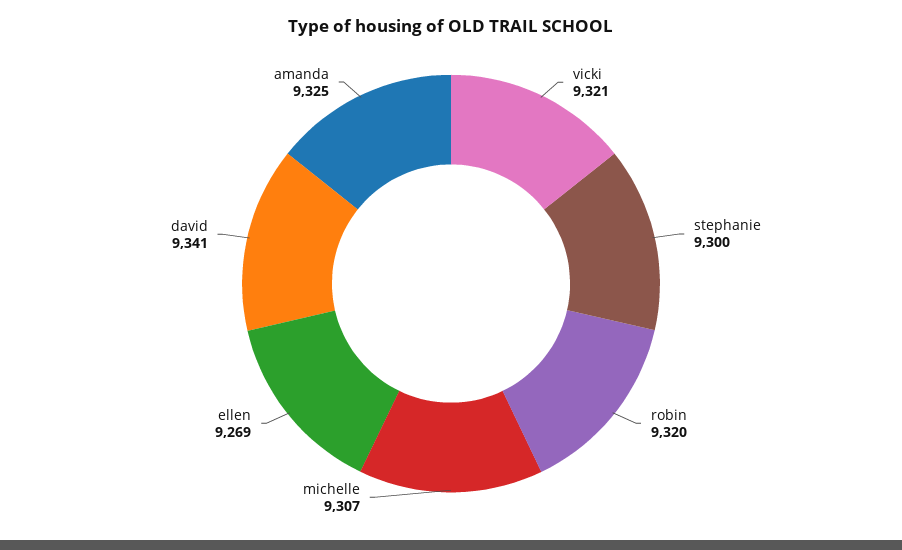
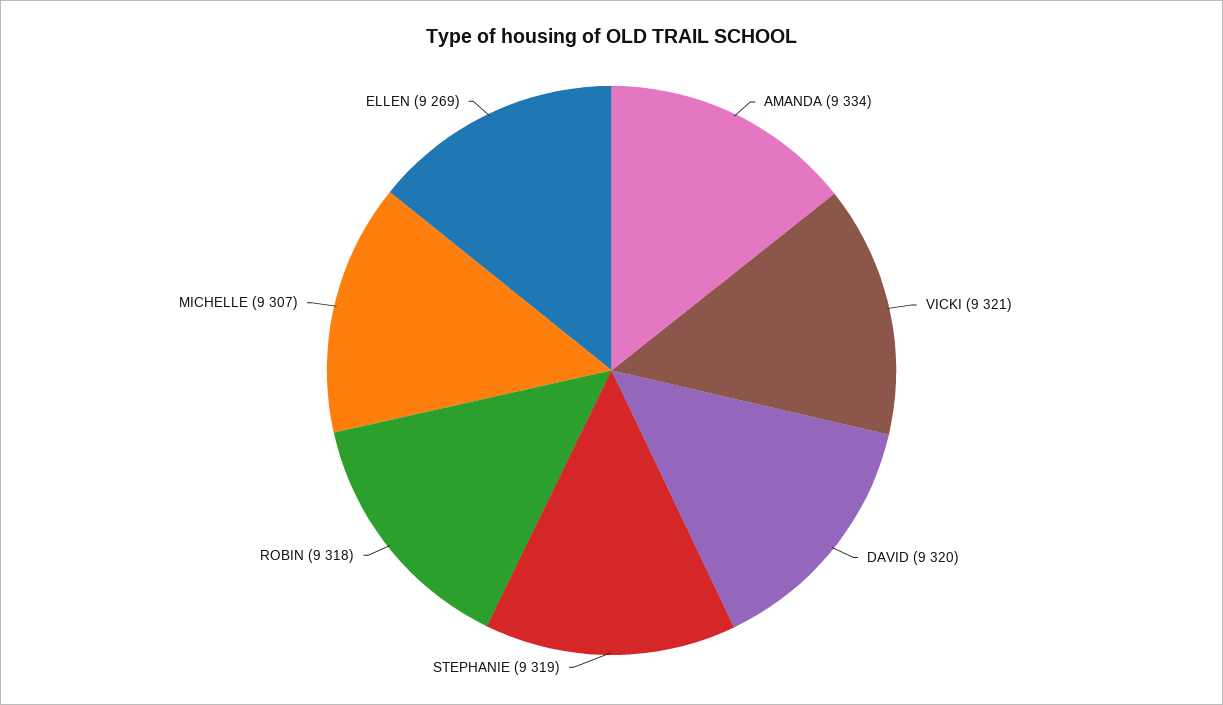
stephanie: 9300 -> 9319
robin: 9320 -> 9318
david: 9341 -> 9320
amanda: 9325 -> 9334

